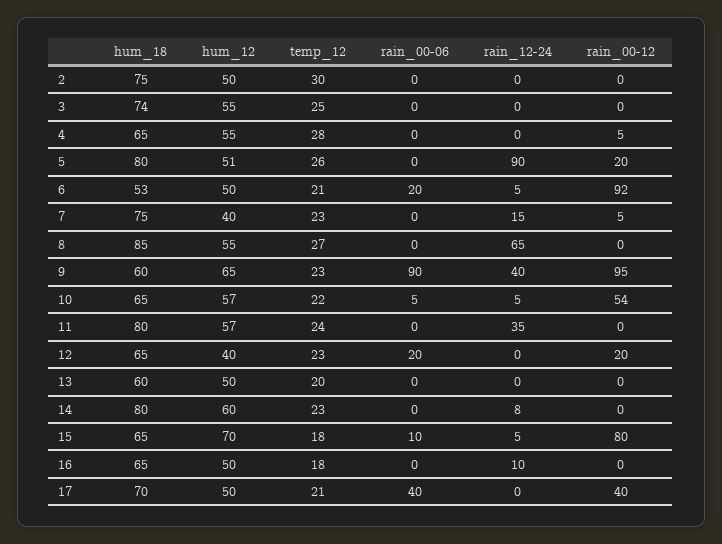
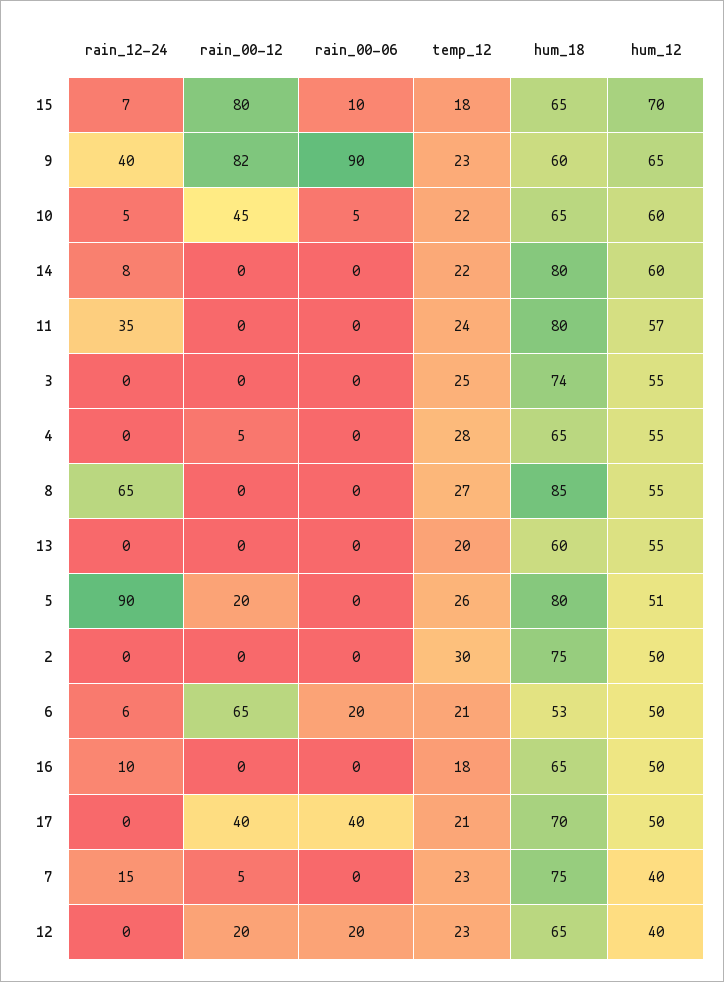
rain_12-24, 6: 5 -> 6
rain_00-12, 6: 92 -> 65
rain_00-12, 9: 95 -> 82
hum_12, 10: 57 -> 60
rain_00-12, 10: 54 -> 45
hum_12, 13: 50 -> 55
temp_12, 14: 23 -> 22
rain_12-24, 15: 5 -> 7

